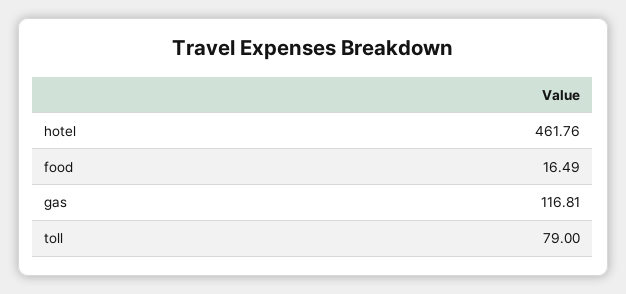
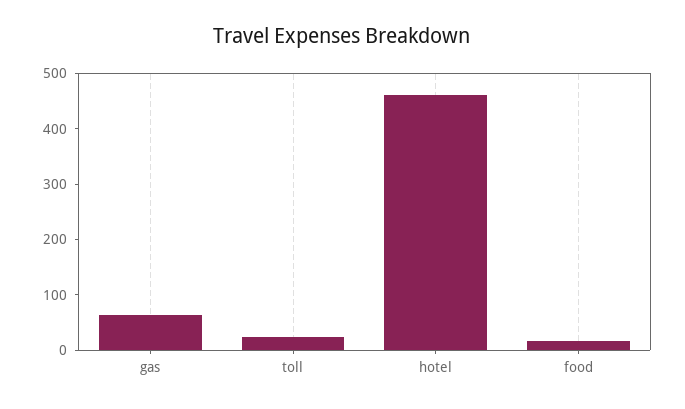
gas: 116.81 -> 60
toll: 79 -> 20

